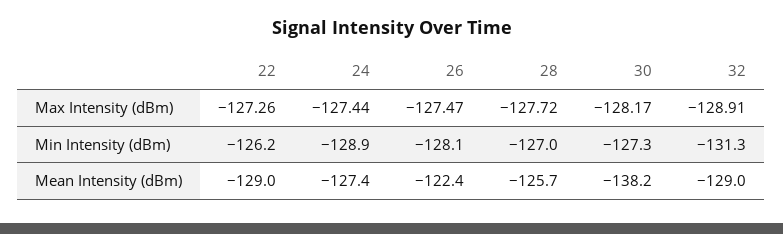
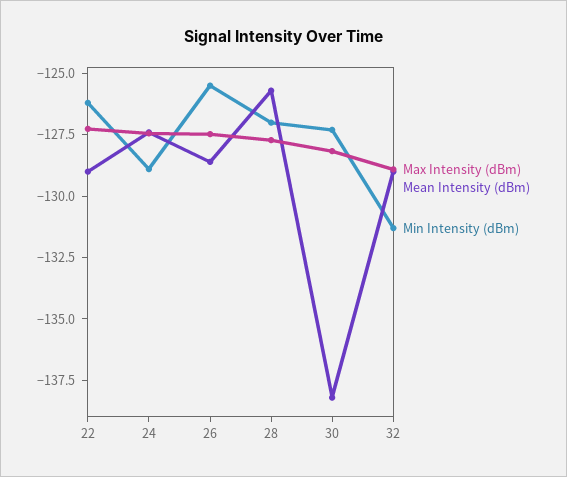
Min Intensity (dBm), 26: -128.1 -> -125.5
Mean Intensity (dBm), 26: -122.4 -> -128.5

